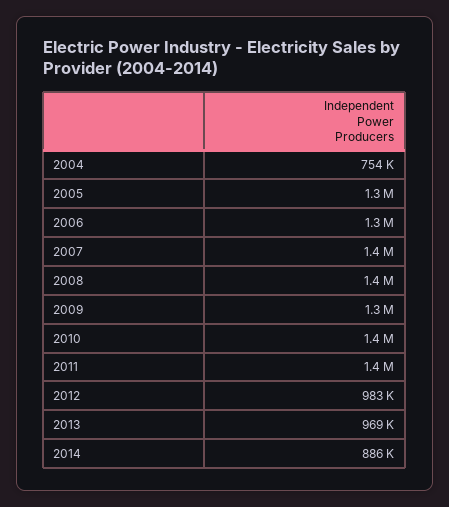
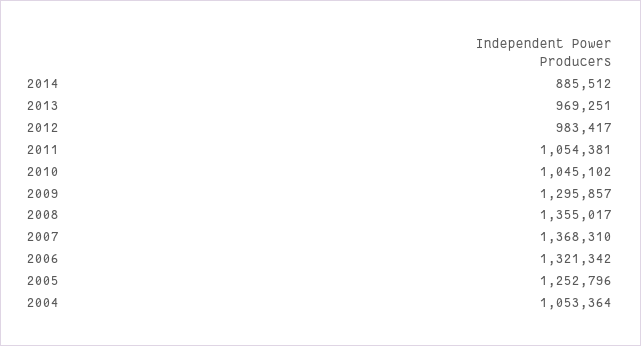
2004: 754000 -> 1053364
2010: 1400000 -> 1045102
2011: 1400000 -> 1054381

